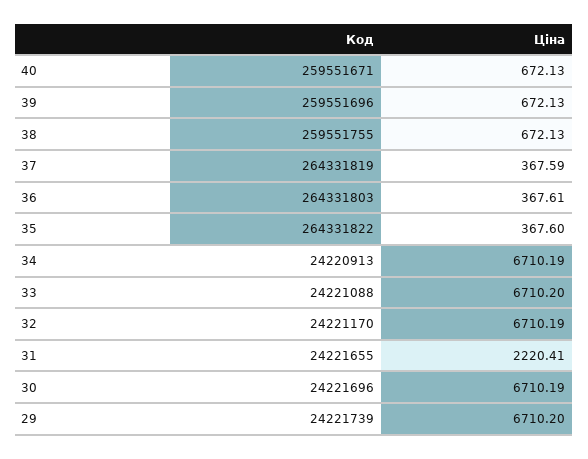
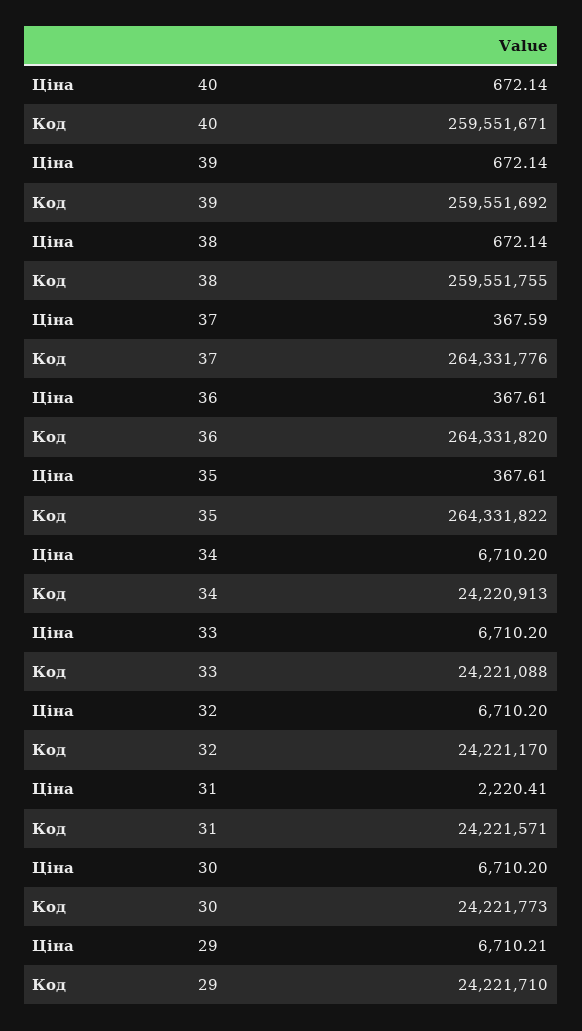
Ціна, 40: 672.13 -> 672.14
Код, 39: 259551696 -> 259551692
Ціна, 39: 672.13 -> 672.14
Ціна, 38: 672.13 -> 672.14
Код, 37: 264331819 -> 264331776
Код, 36: 264331803 -> 264331820
Ціна, 35: 367.6 -> 367.61
Ціна, 34: 6710.19 -> 6710.2
Ціна, 32: 6710.19 -> 6710.2
Код, 31: 24221655 -> 24221571
Код, 30: 24221696 -> 24221773
Ціна, 30: 6710.19 -> 6710.2
Код, 29: 24221739 -> 24221710
Ціна, 29: 6710.2 -> 6710.21

